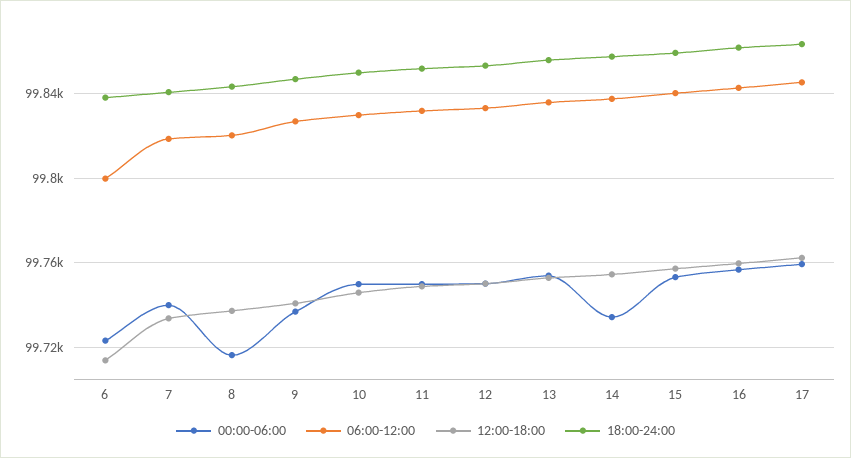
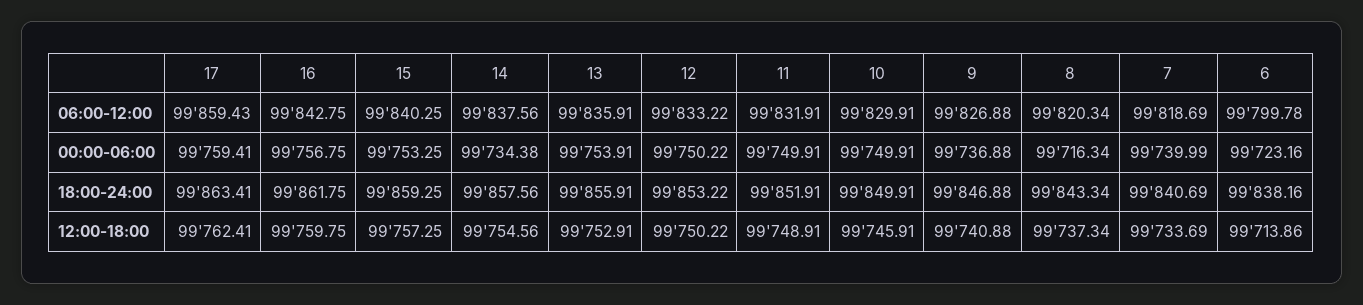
06:00-12:00, 17: 99845 -> 99859.43

